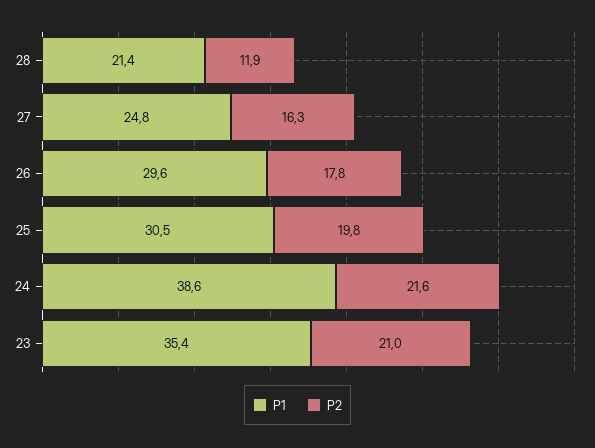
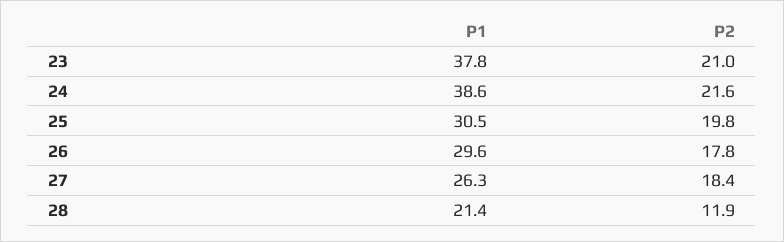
P1, 27: 24.8 -> 26.3
P2, 27: 16.3 -> 18.4
P1, 23: 35.4 -> 37.8

